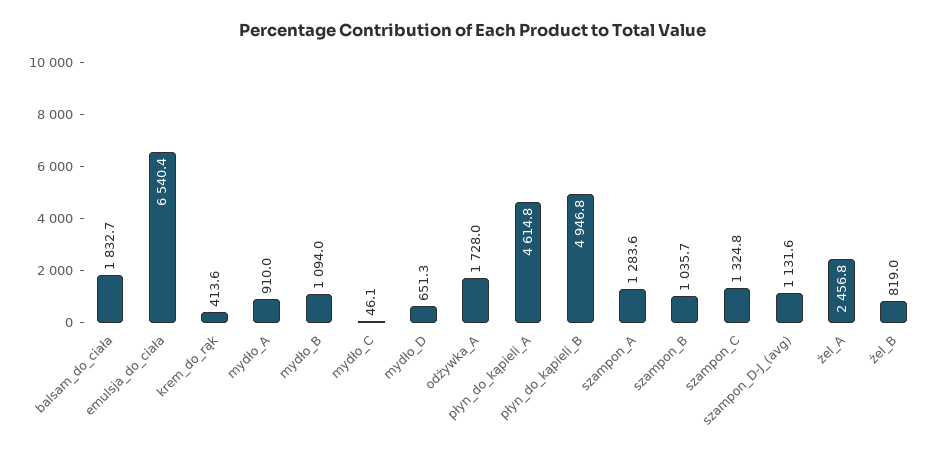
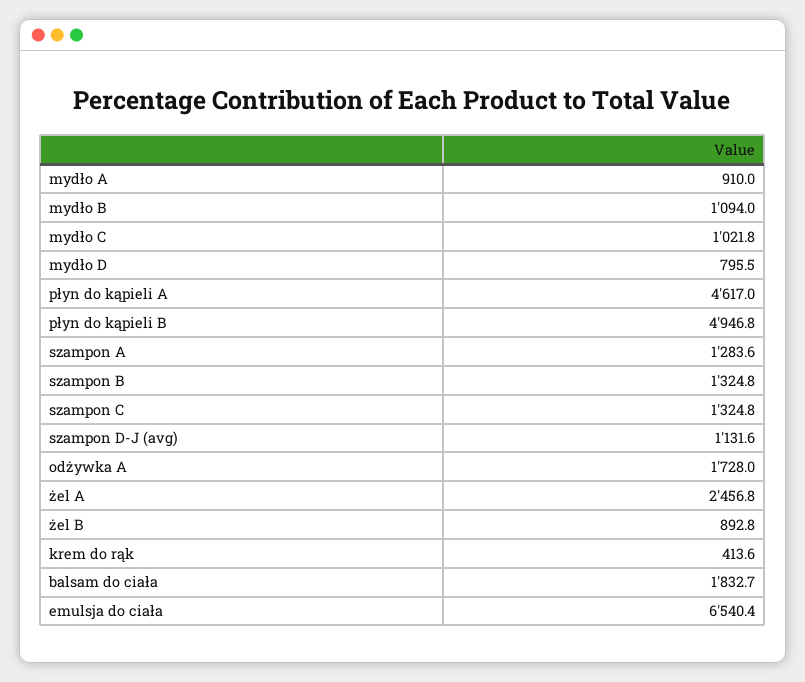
mydło_C: 46.1 -> 1021.8
mydło_D: 651.3 -> 795.5
płyn_do_kąpieli_A: 4614.8 -> 4617
szampon_B: 1035.7 -> 1324.8
żel_B: 819 -> 892.8

